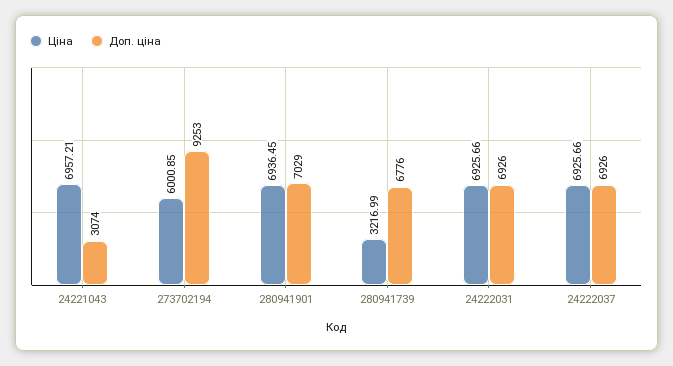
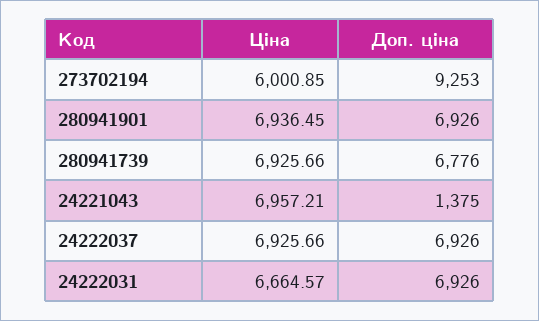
Доп. ціна, 24221043: 3074 -> 1375
Доп. ціна, 280941901: 7029 -> 6926
Ціна, 280941739: 3216.99 -> 6925.66
Ціна, 24222031: 6925.66 -> 6664.57

